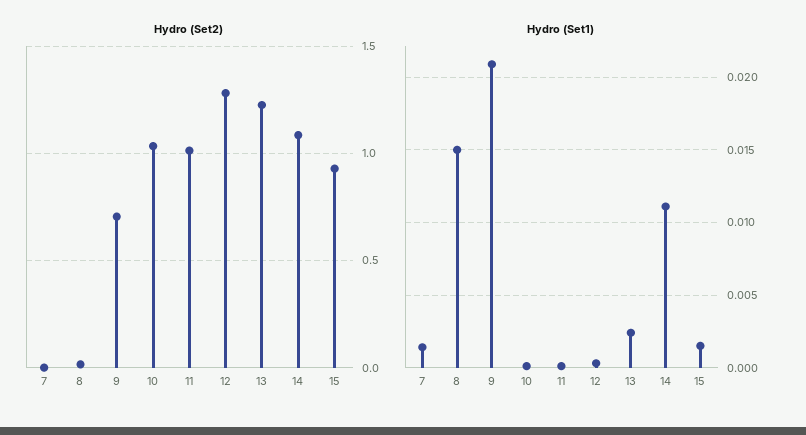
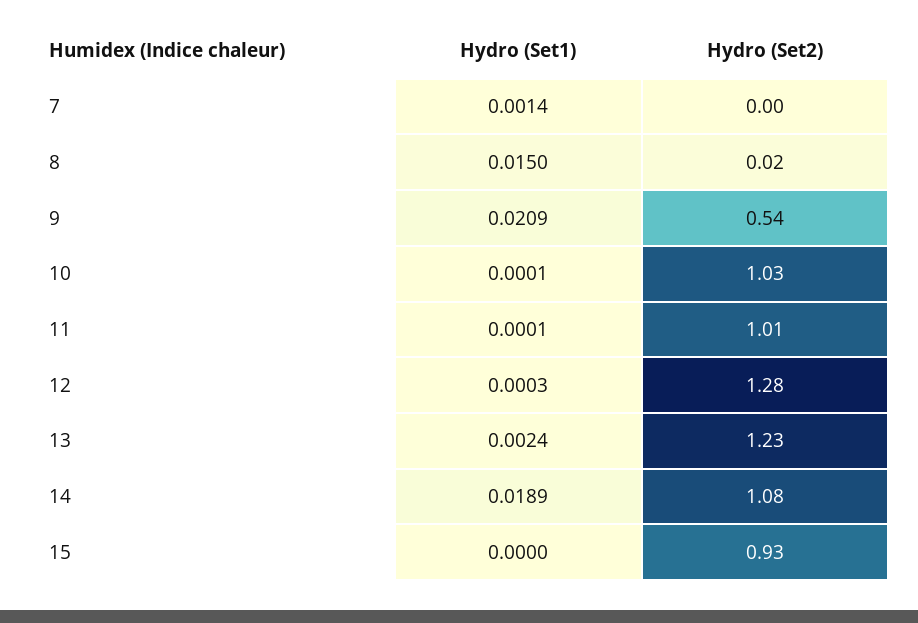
Hydro (Set2), 9: 0.7 -> 0.54
Hydro (Set1), 14: 0.011 -> 0.0189
Hydro (Set1), 15: 0.0015 -> 0

